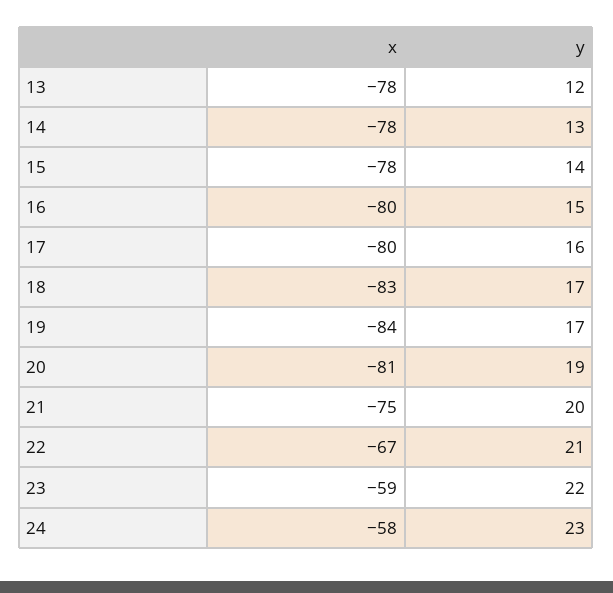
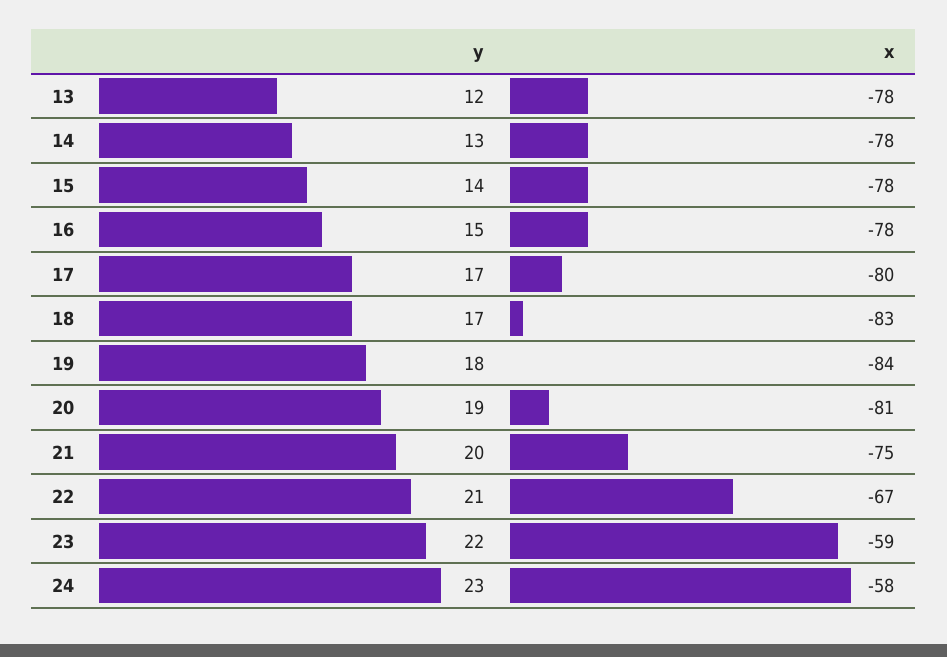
x, 16: -80 -> -78
y, 17: 16 -> 17
y, 19: 17 -> 18

